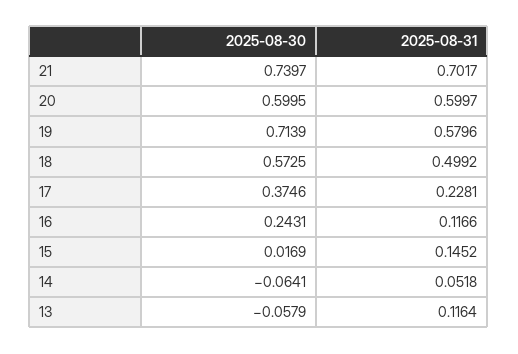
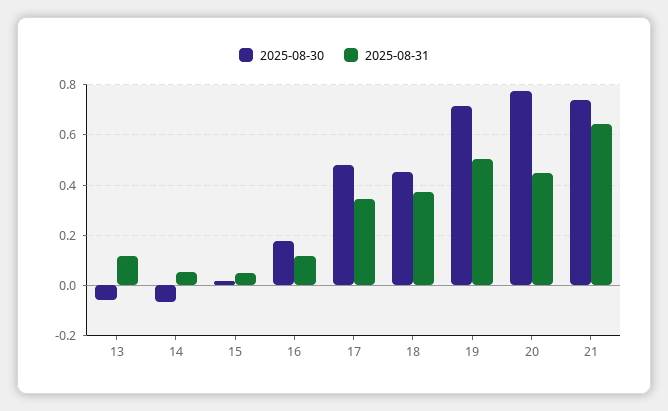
2025-08-31, 21: 0.7017 -> 0.65
2025-08-30, 20: 0.5995 -> 0.775
2025-08-31, 20: 0.5997 -> 0.45
2025-08-31, 19: 0.5796 -> 0.5
2025-08-30, 18: 0.5725 -> 0.45
2025-08-31, 18: 0.4992 -> 0.375
2025-08-30, 17: 0.3746 -> 0.475
2025-08-31, 17: 0.2281 -> 0.35
2025-08-30, 16: 0.2431 -> 0.175
2025-08-31, 15: 0.1452 -> 0.05

